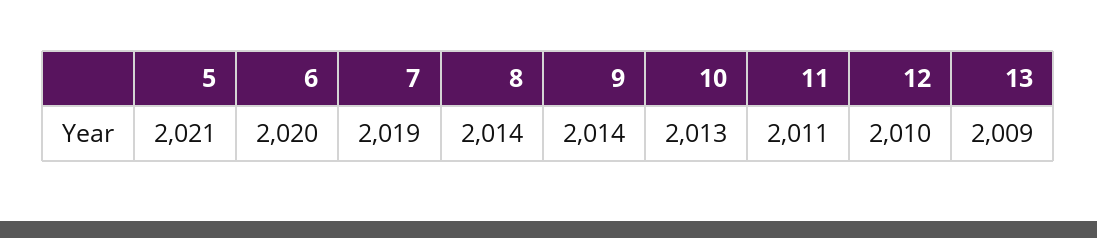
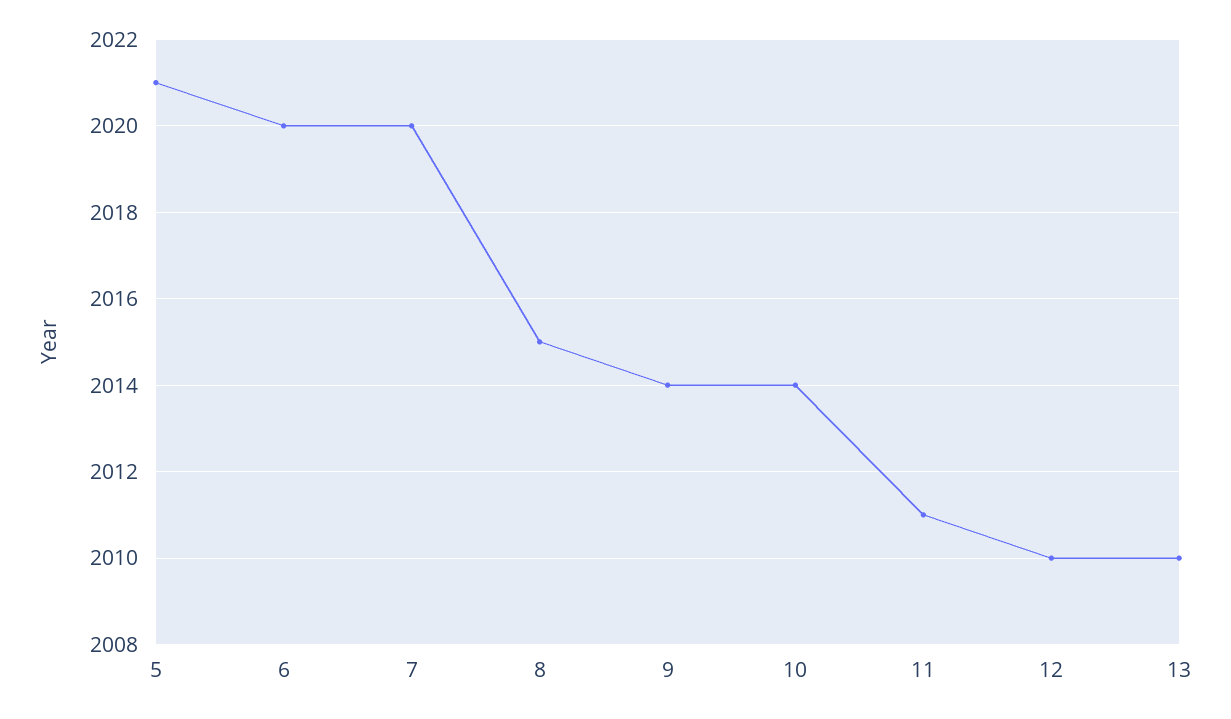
7: 2019 -> 2020
8: 2014 -> 2015
10: 2013 -> 2014
13: 2009 -> 2010

